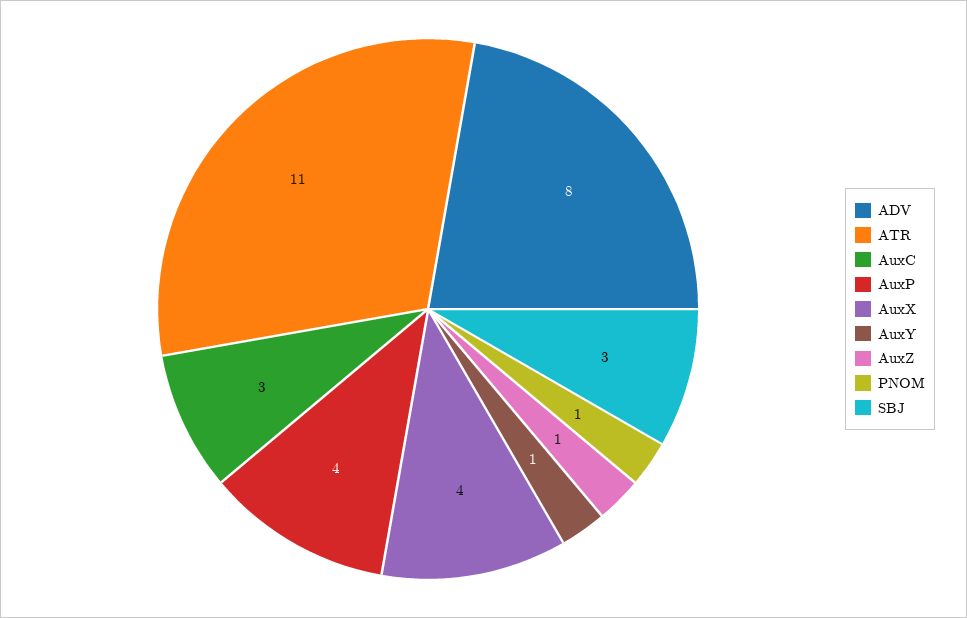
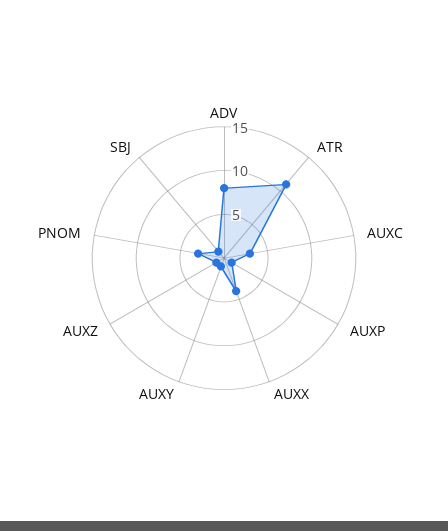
AuxP: 4 -> 1
PNOM: 1 -> 3
SBJ: 3 -> 1

